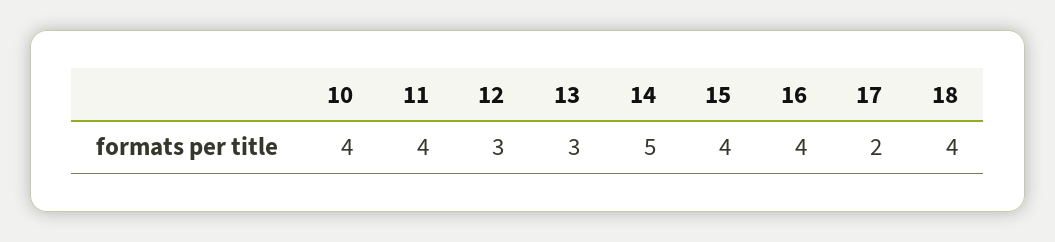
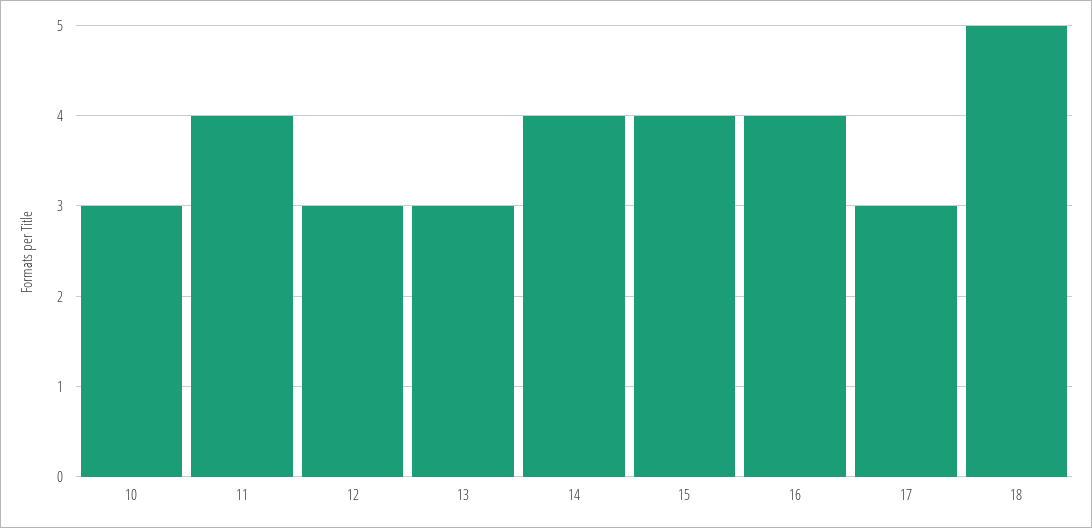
10: 4 -> 3
14: 5 -> 4
17: 2 -> 3
18: 4 -> 5

